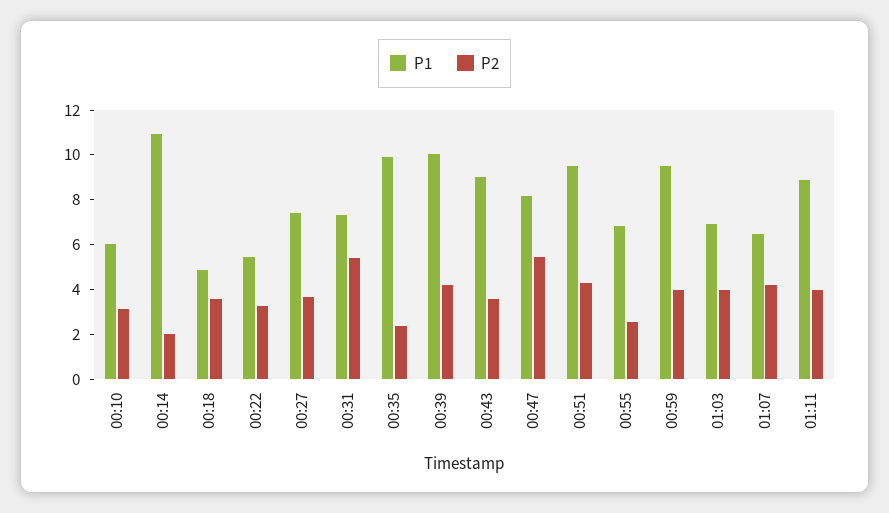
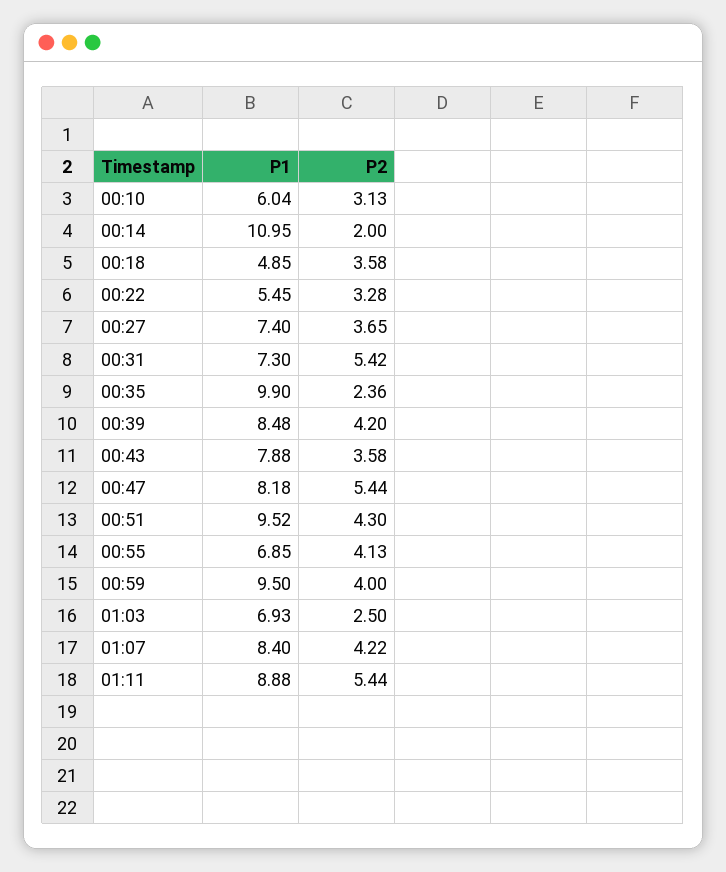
P1, 00:39: 10 -> 8.48
P1, 00:43: 9 -> 7.88
P2, 00:55: 2.5 -> 4.13
P2, 01:03: 4 -> 2.5
P1, 01:07: 6.5 -> 8.4
P2, 01:11: 4 -> 5.44

